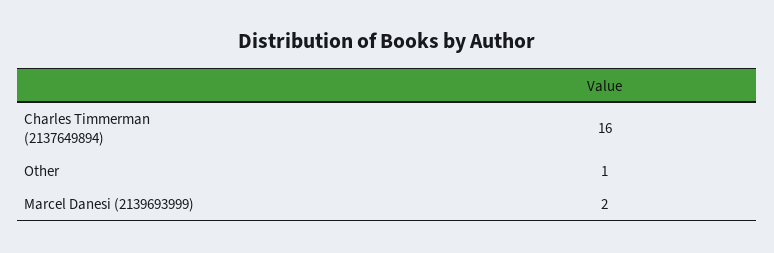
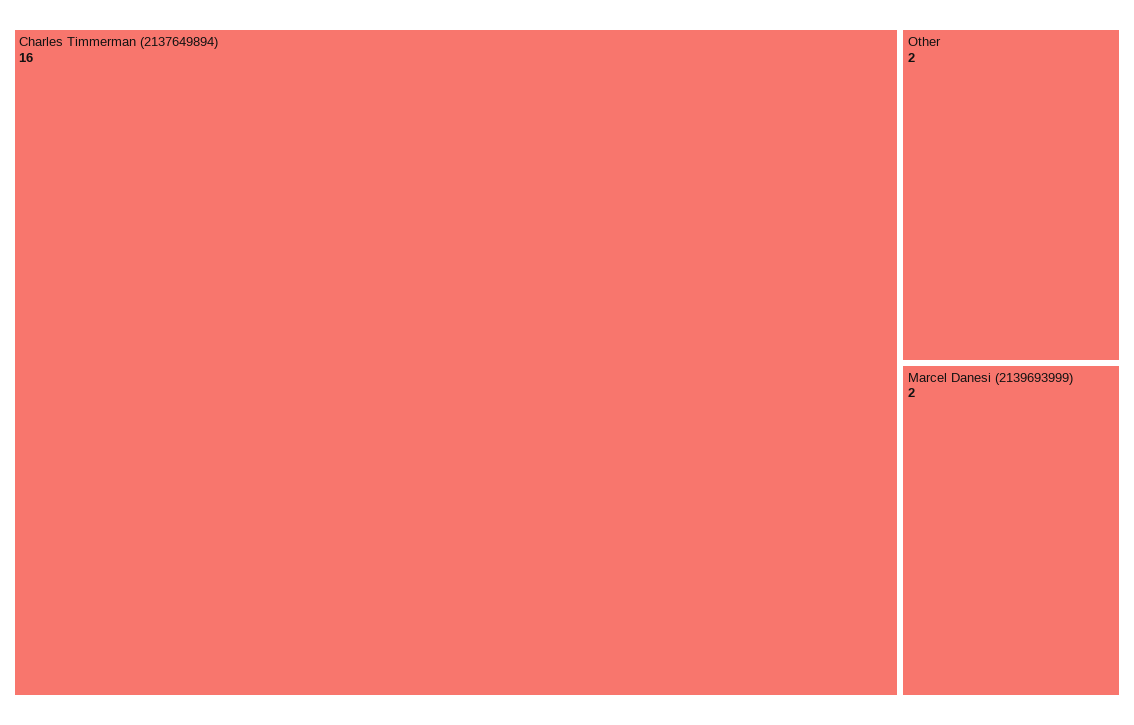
Other: 1 -> 2

